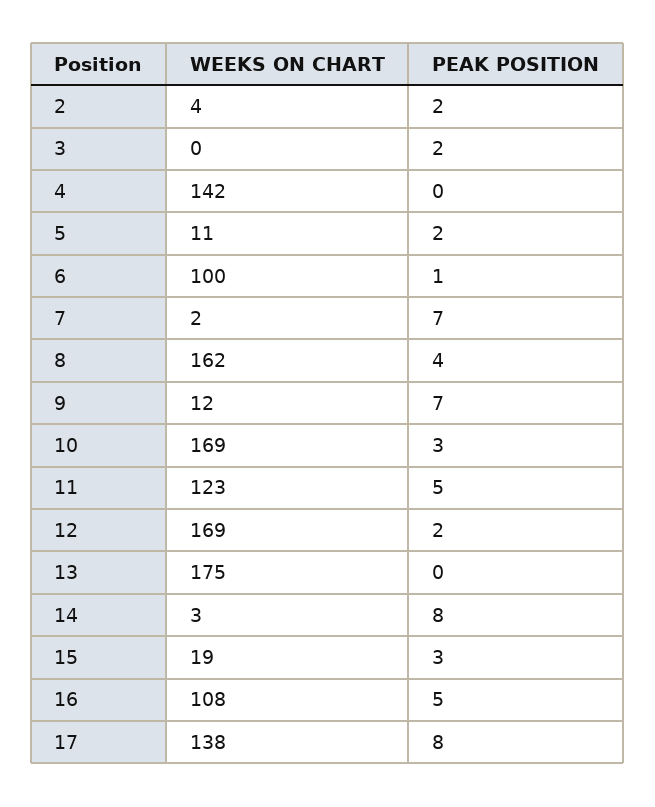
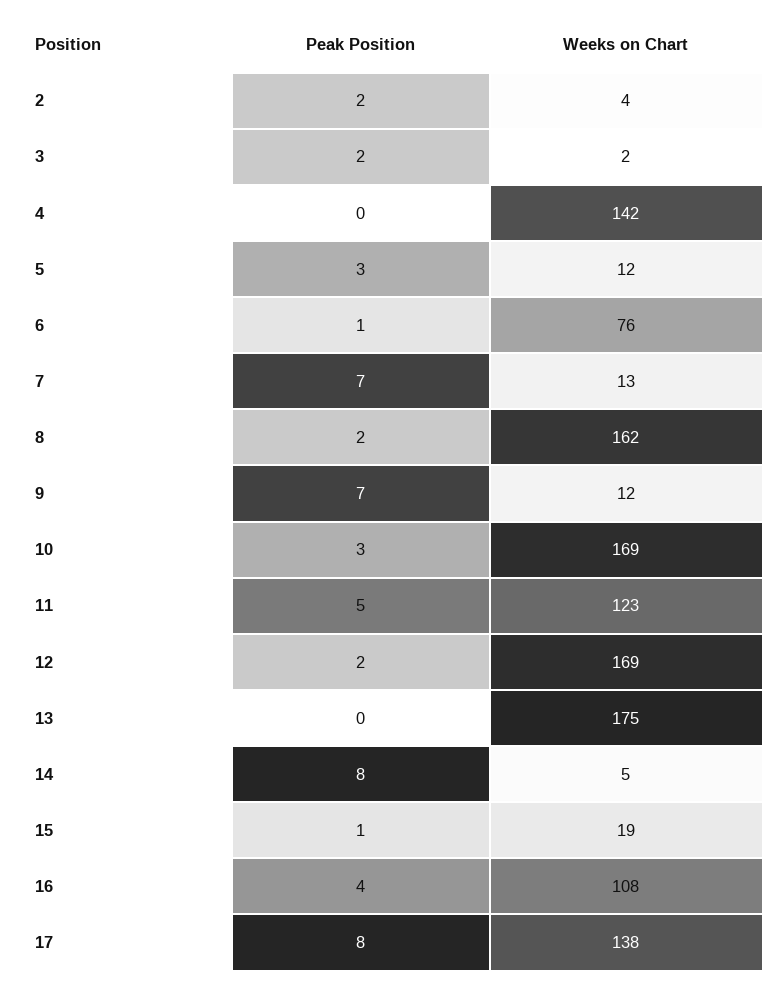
WEEKS ON CHART, 3: 0 -> 2
WEEKS ON CHART, 5: 11 -> 12
PEAK POSITION, 5: 2 -> 3
WEEKS ON CHART, 6: 100 -> 76
WEEKS ON CHART, 7: 2 -> 13
PEAK POSITION, 8: 4 -> 2
WEEKS ON CHART, 14: 3 -> 5
PEAK POSITION, 15: 3 -> 1
PEAK POSITION, 16: 5 -> 4

